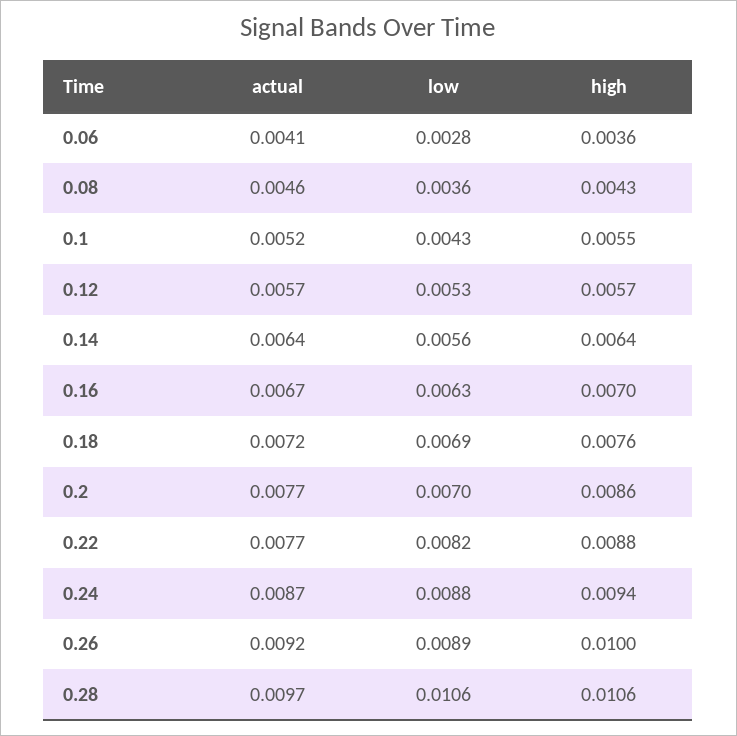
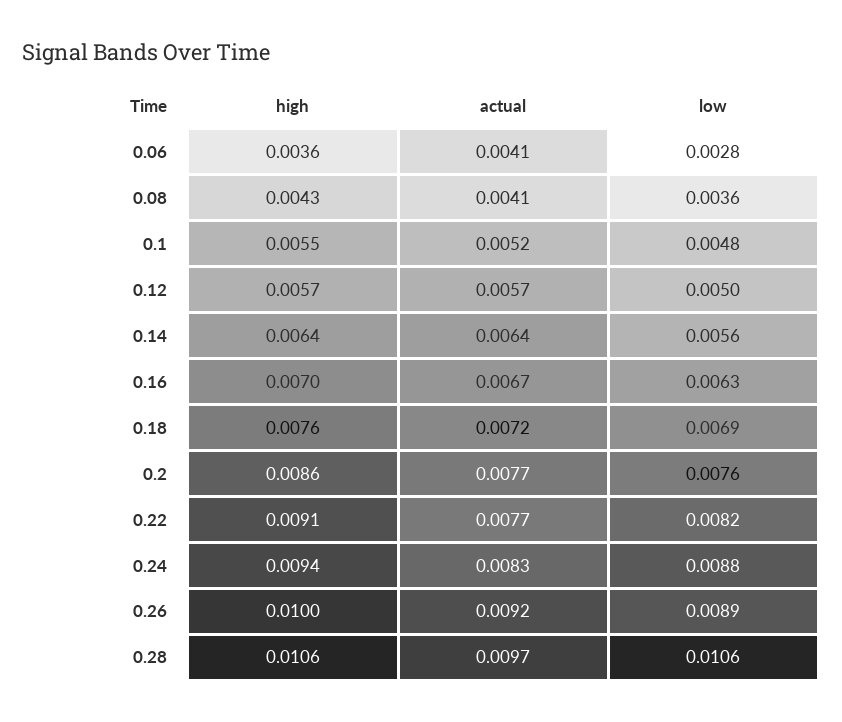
actual, 0.08: 0.0046 -> 0.0041
low, 0.1: 0.0043 -> 0.0048
low, 0.12: 0.0053 -> 0.005
low, 0.2: 0.007 -> 0.0076
high, 0.22: 0.0088 -> 0.0091
actual, 0.24: 0.0087 -> 0.0083

